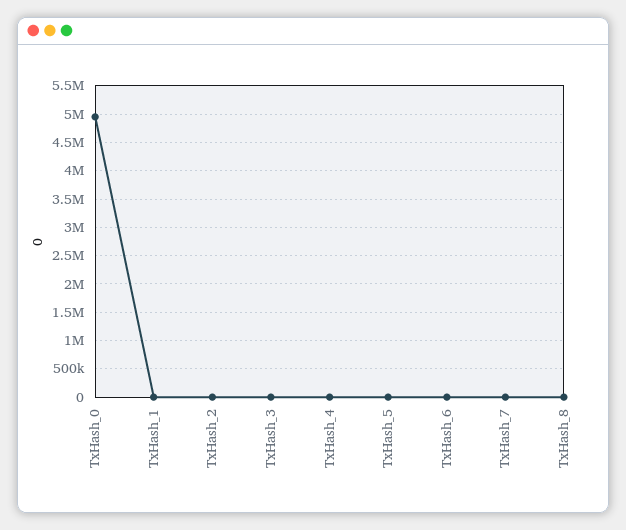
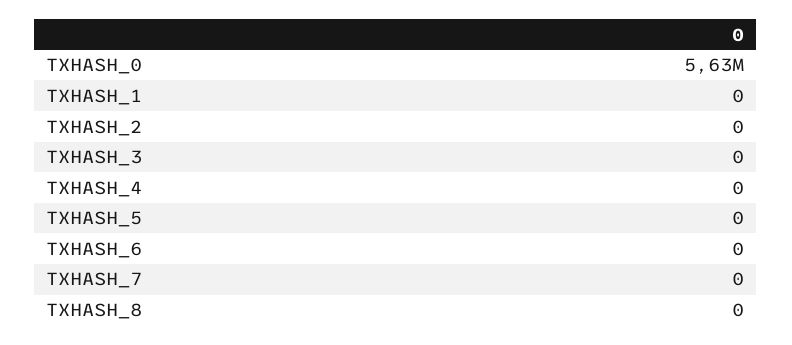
TxHash_0: 5000000 -> 5630000

